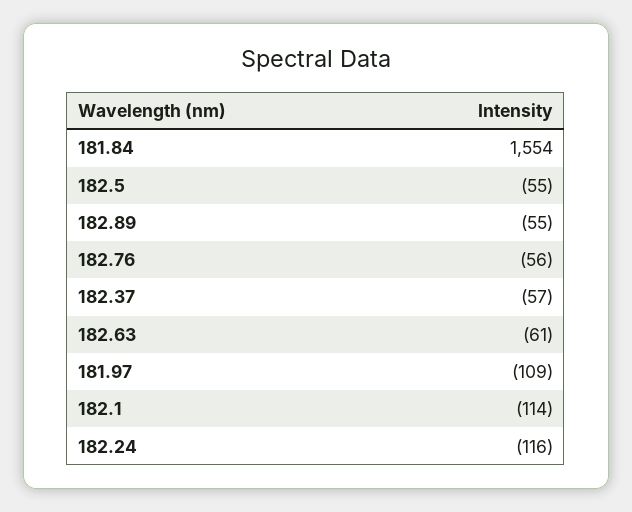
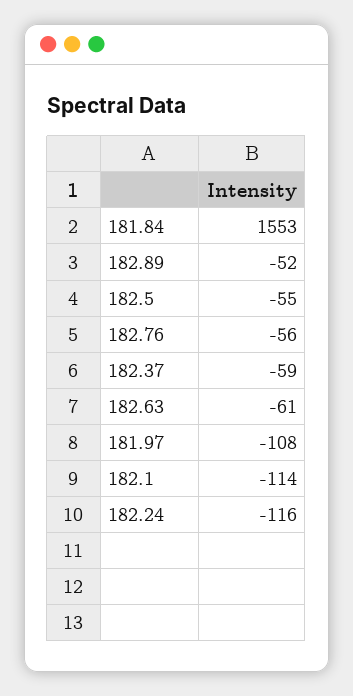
181.84: 1554 -> 1553
182.89: -55 -> -52
182.37: -57 -> -59
181.97: -109 -> -108

